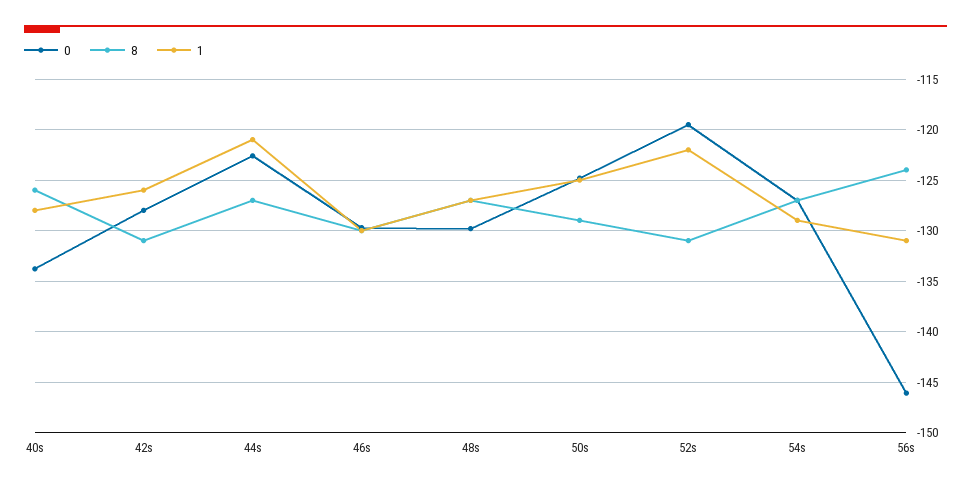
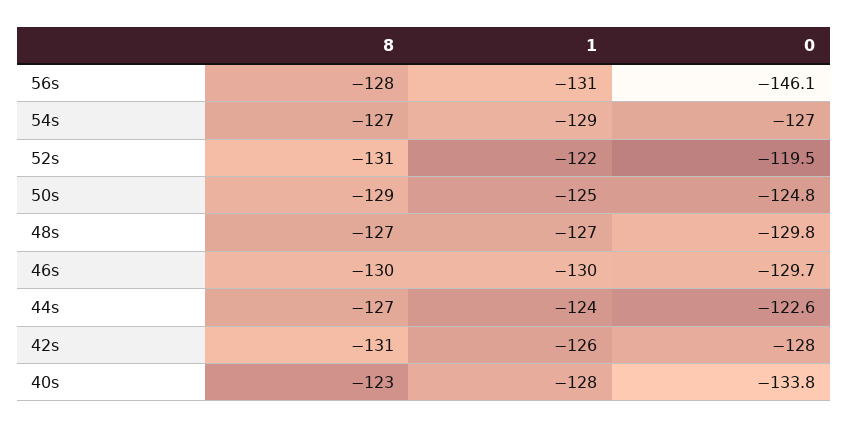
8, 40s: -126 -> -123
1, 44s: -121 -> -124
8, 56s: -124 -> -128

